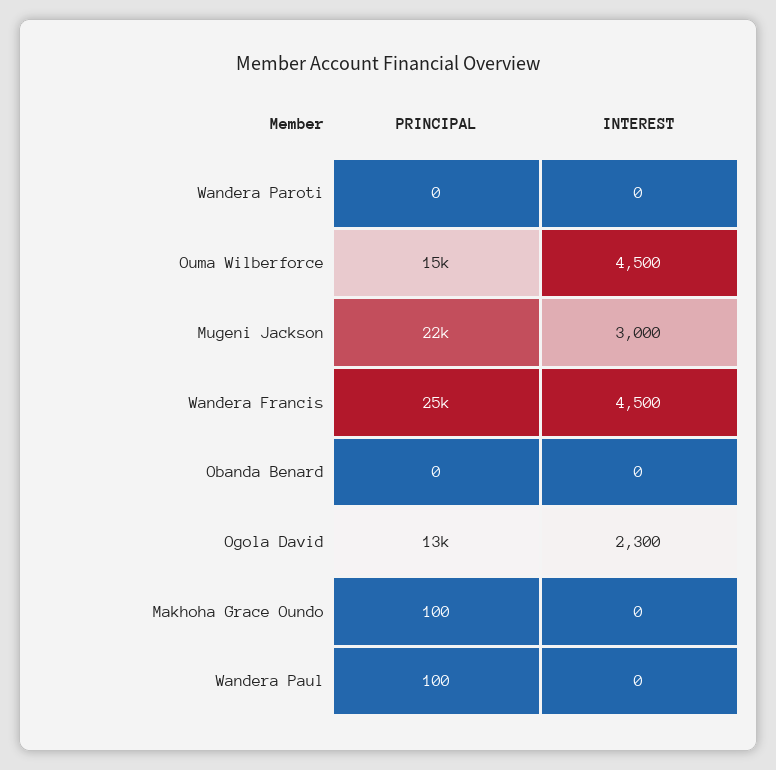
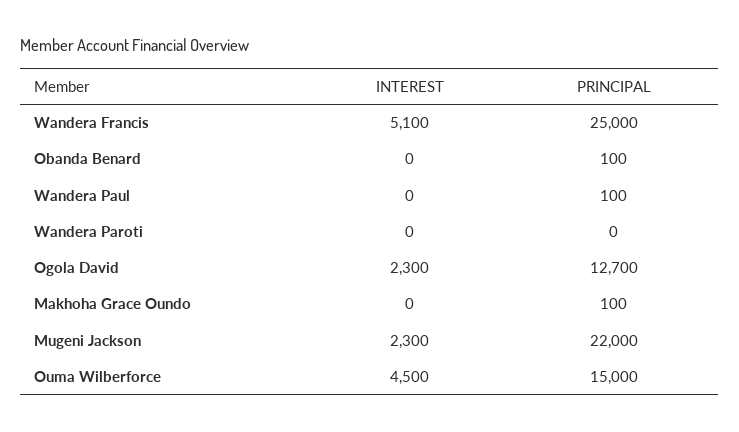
INTEREST, Mugeni Jackson: 3000 -> 2300
INTEREST, Wandera Francis: 4500 -> 5100
PRINCIPAL, Obanda Benard: 0 -> 100

